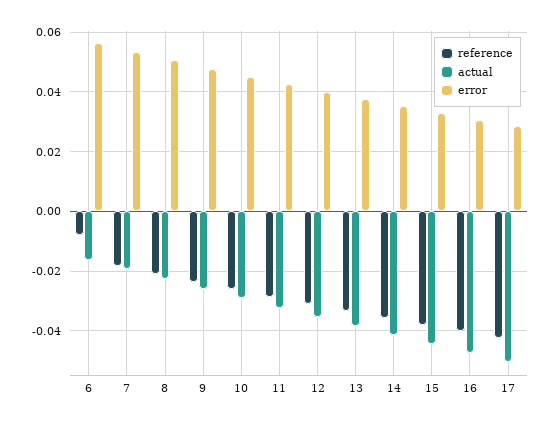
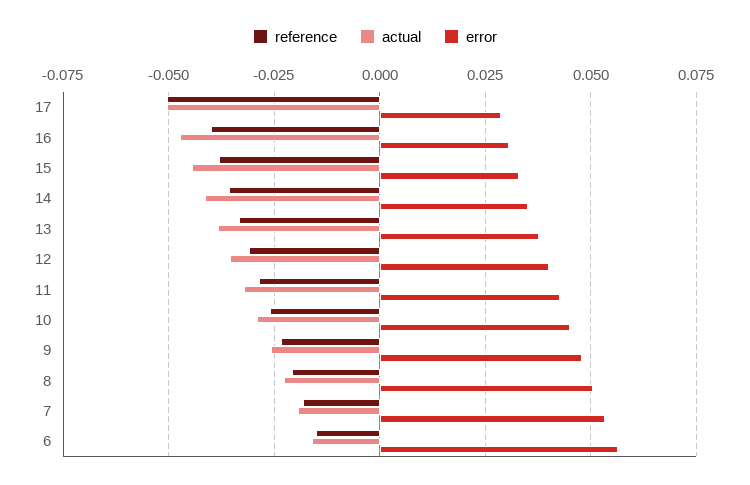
reference, 6: -0.0075 -> -0.015
reference, 17: -0.0425 -> -0.05

